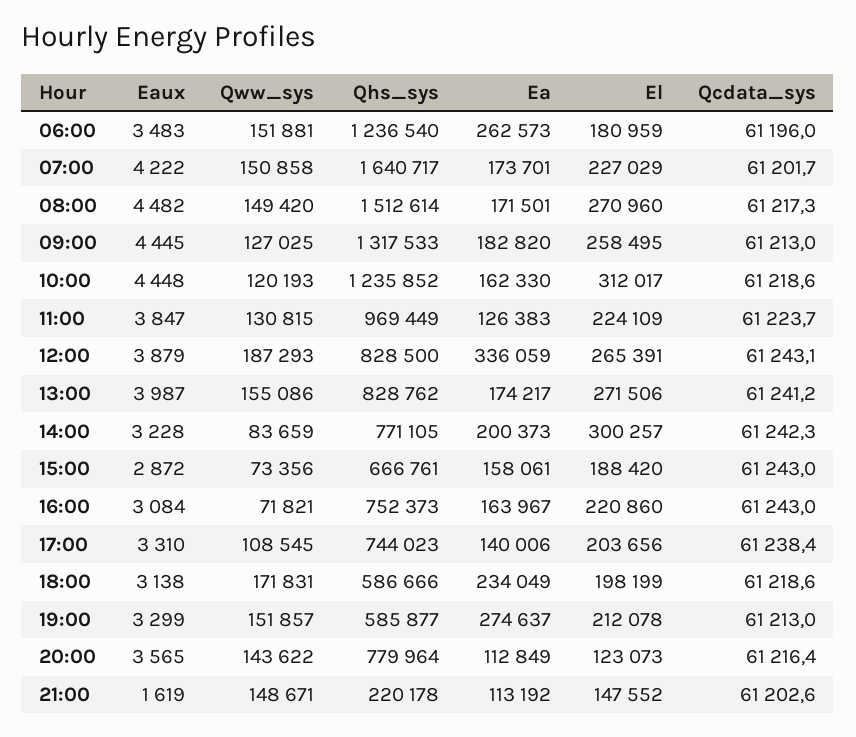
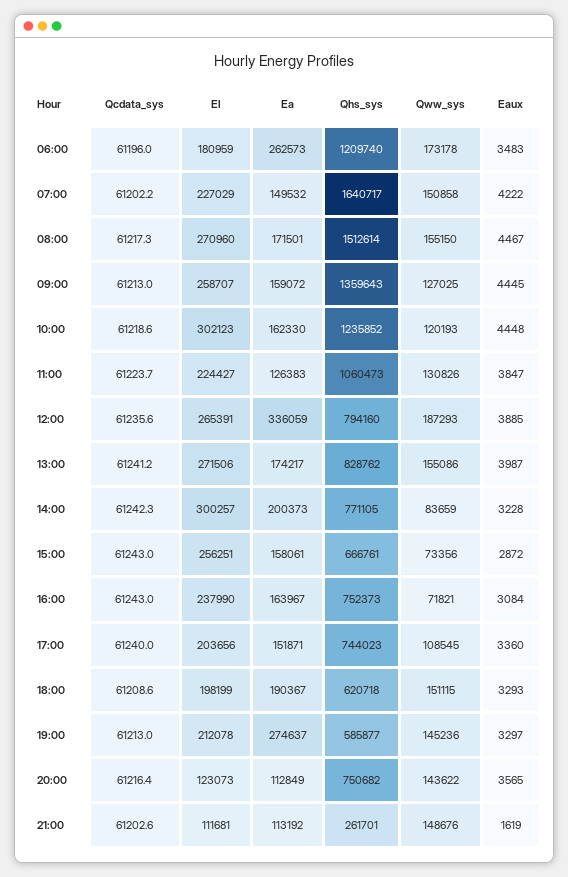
Qww_sys, 06:00: 151881 -> 173178
Qhs_sys, 06:00: 1236540 -> 1209740
Ea, 07:00: 173701 -> 149532
Qcdata_sys, 07:00: 61201.7 -> 61202.2
Eaux, 08:00: 4482 -> 4467
Qww_sys, 08:00: 149420 -> 155150
Qhs_sys, 09:00: 1317533 -> 1359643
Ea, 09:00: 182820 -> 159072
El, 09:00: 258495 -> 258707
El, 10:00: 312017 -> 302123
Qww_sys, 11:00: 130815 -> 130826
Qhs_sys, 11:00: 969449 -> 1060473
El, 11:00: 224109 -> 224427
Eaux, 12:00: 3879 -> 3885
Qhs_sys, 12:00: 828500 -> 794160
Qcdata_sys, 12:00: 61243.1 -> 61235.6
El, 15:00: 188420 -> 256251
El, 16:00: 220860 -> 237990
Eaux, 17:00: 3310 -> 3360
Ea, 17:00: 140006 -> 151871
Qcdata_sys, 17:00: 61238.4 -> 61240
Eaux, 18:00: 3138 -> 3293
Qww_sys, 18:00: 171831 -> 151115
Qhs_sys, 18:00: 586666 -> 620718
Ea, 18:00: 234049 -> 190367
Qcdata_sys, 18:00: 61218.6 -> 61208.6
Eaux, 19:00: 3299 -> 3297
Qww_sys, 19:00: 151857 -> 145236
Qhs_sys, 20:00: 779964 -> 750682
Qww_sys, 21:00: 148671 -> 148676
Qhs_sys, 21:00: 220178 -> 261701
El, 21:00: 147552 -> 111681

